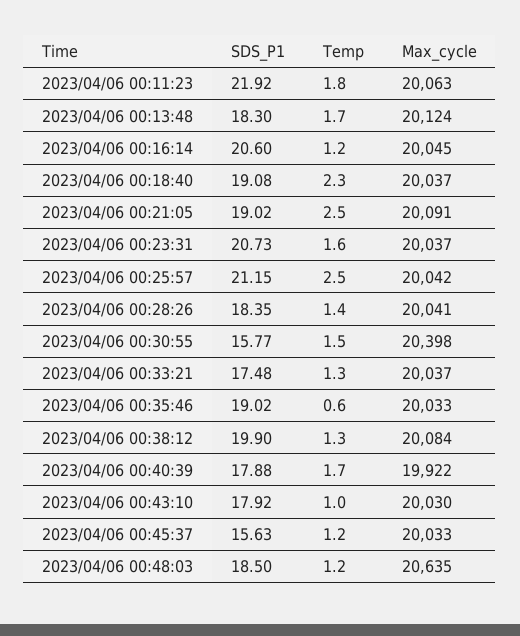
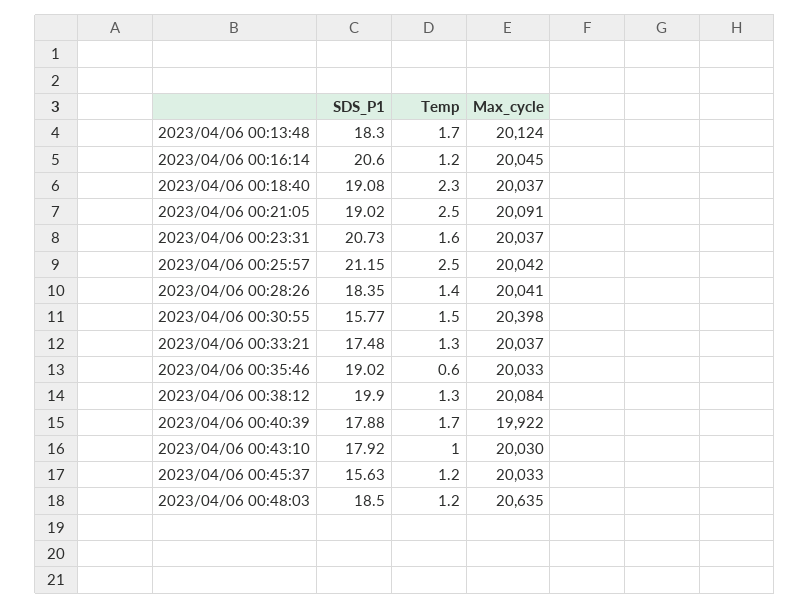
SDS_P1, 2023/04/06 00:11:23: 21.92 -> none
Temp, 2023/04/06 00:11:23: 1.8 -> none
Max_cycle, 2023/04/06 00:11:23: 20063 -> none

